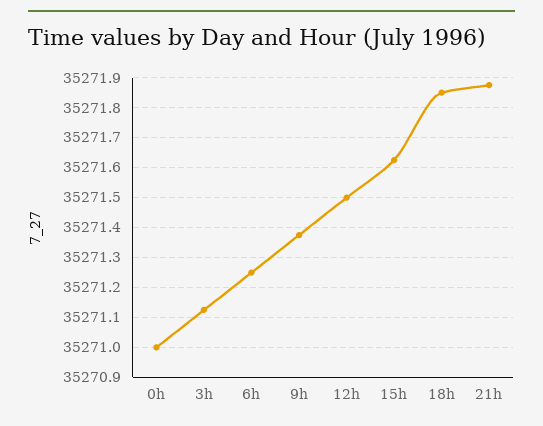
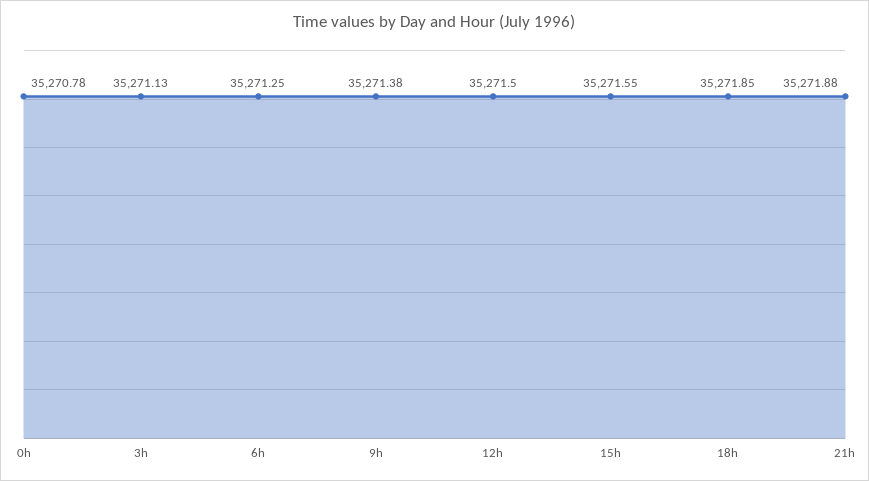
0h: 35271 -> 35270.78
15h: 35271.625 -> 35271.55

